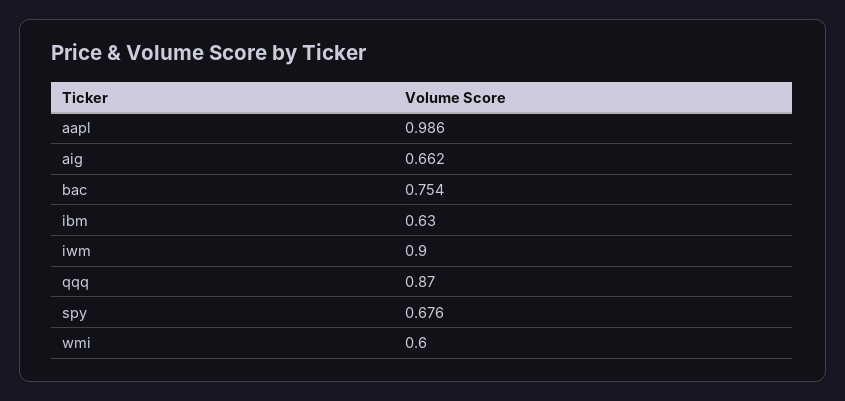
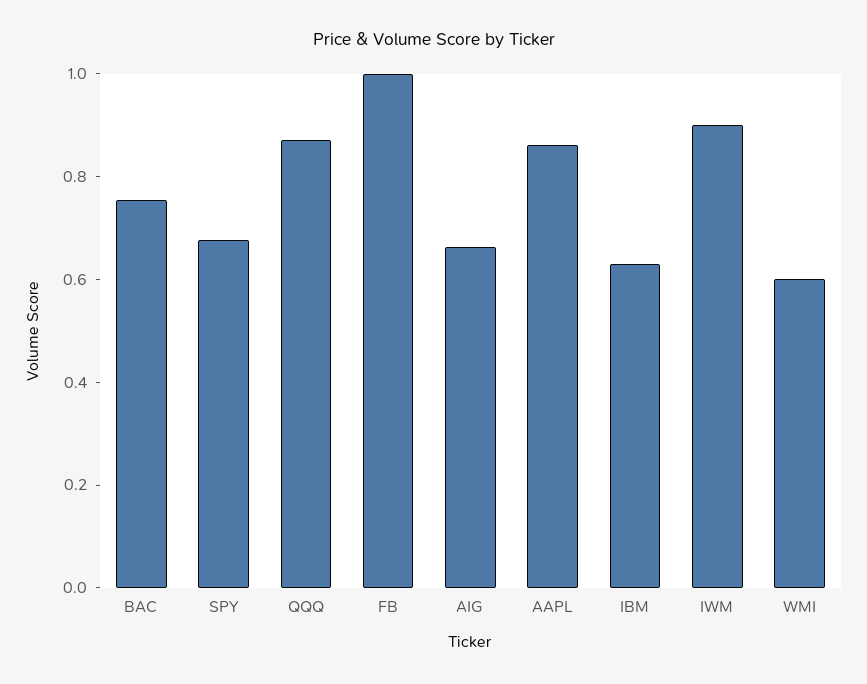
aapl: 0.986 -> 0.85
FB: none -> 1

